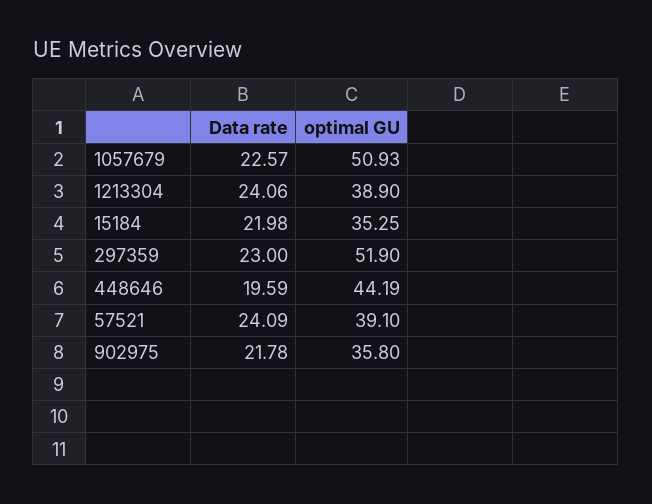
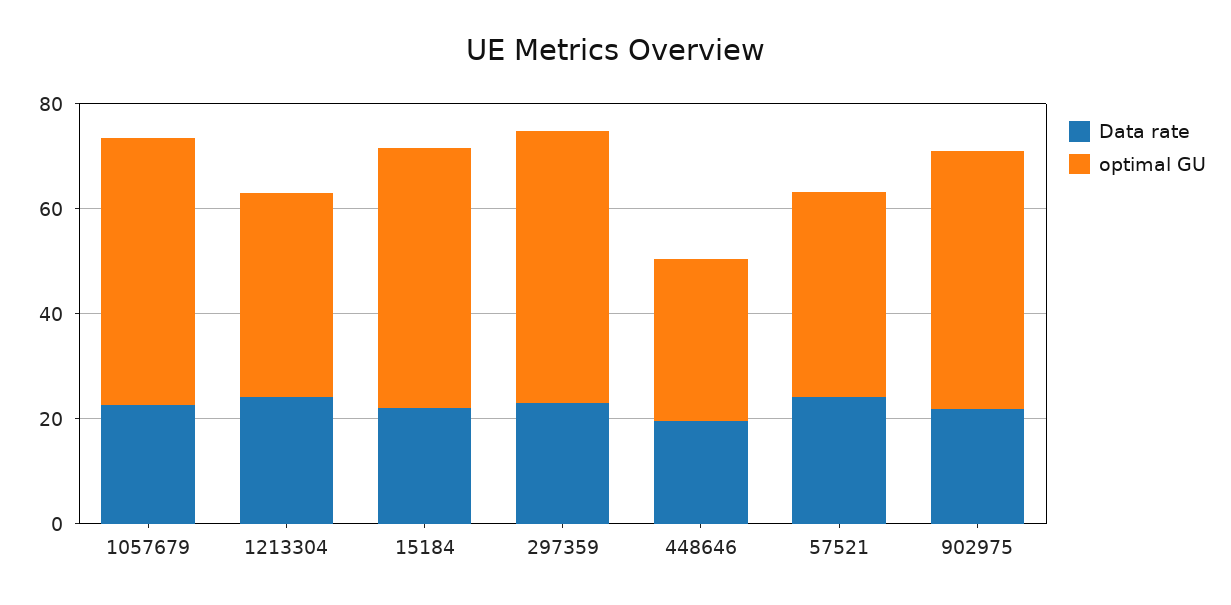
optimal GU, 15184: 35.25 -> 50
optimal GU, 448646: 44.19 -> 30
optimal GU, 902975: 35.8 -> 50

